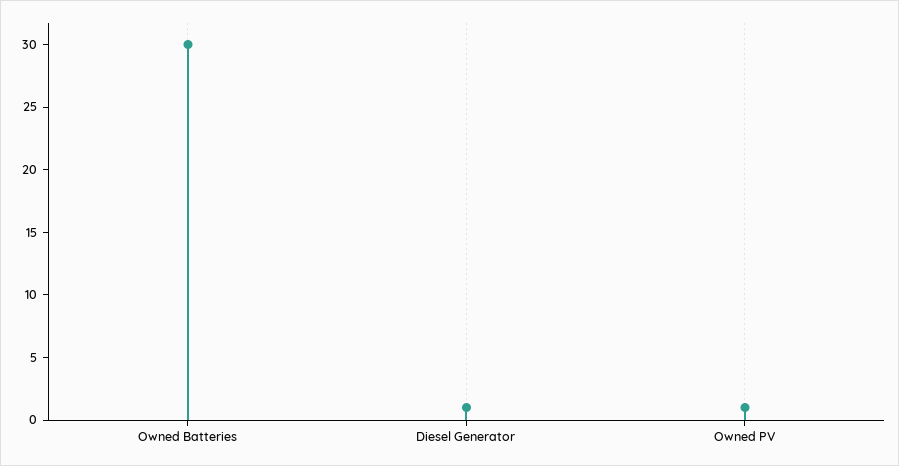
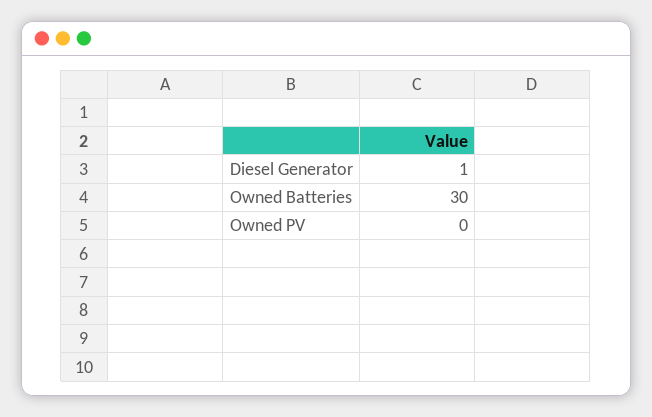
Owned PV: 1 -> 0

